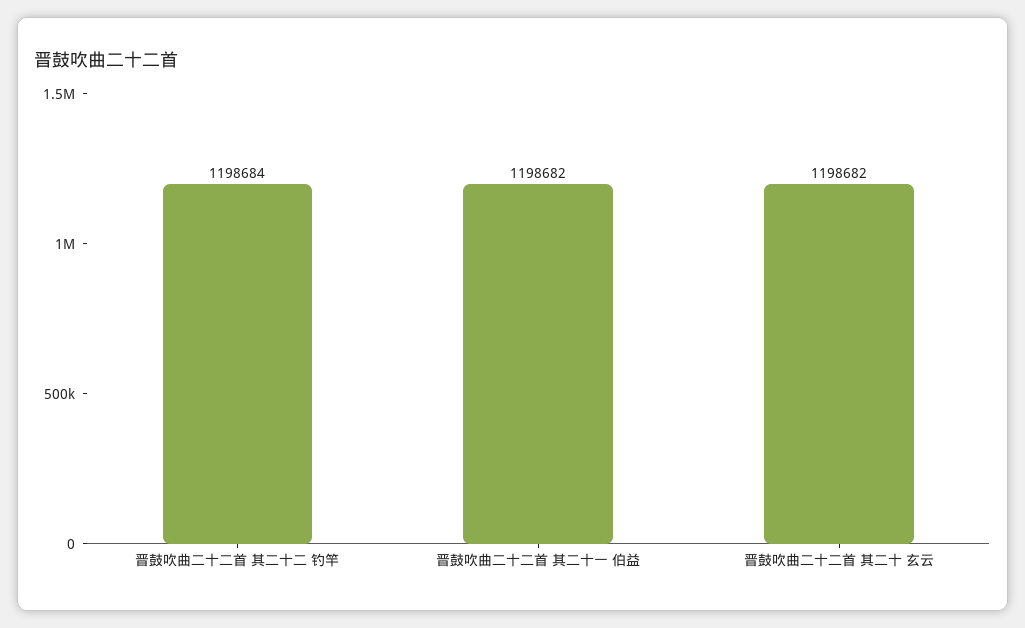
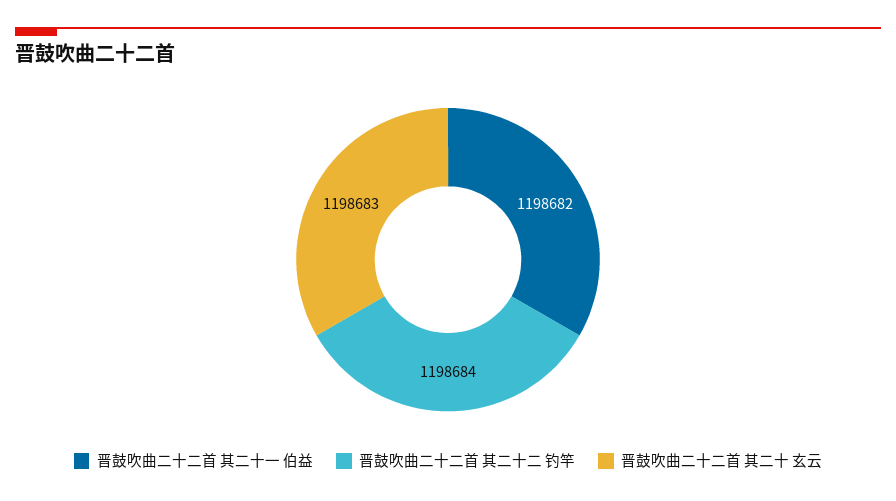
晋鼓吹曲二十二首 其二十 玄云: 1198682 -> 1198683

